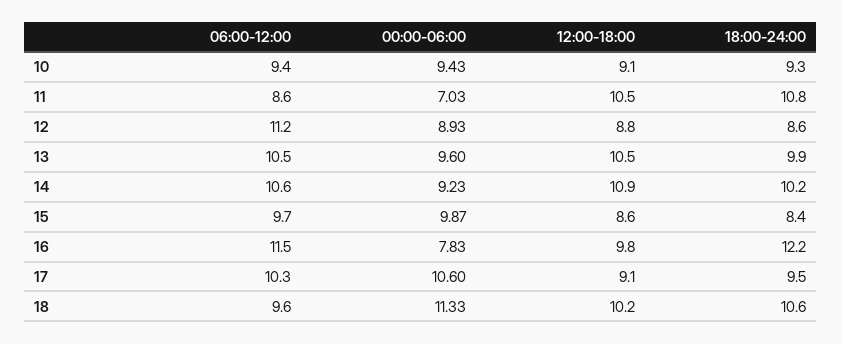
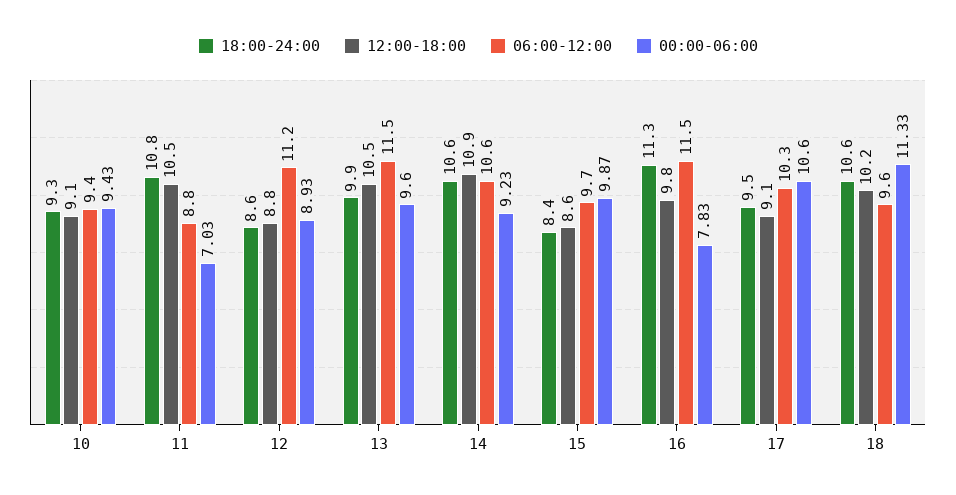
06:00-12:00, 11: 8.6 -> 8.8
06:00-12:00, 13: 10.5 -> 11.5
18:00-24:00, 14: 10.2 -> 10.6
18:00-24:00, 16: 12.2 -> 11.3

